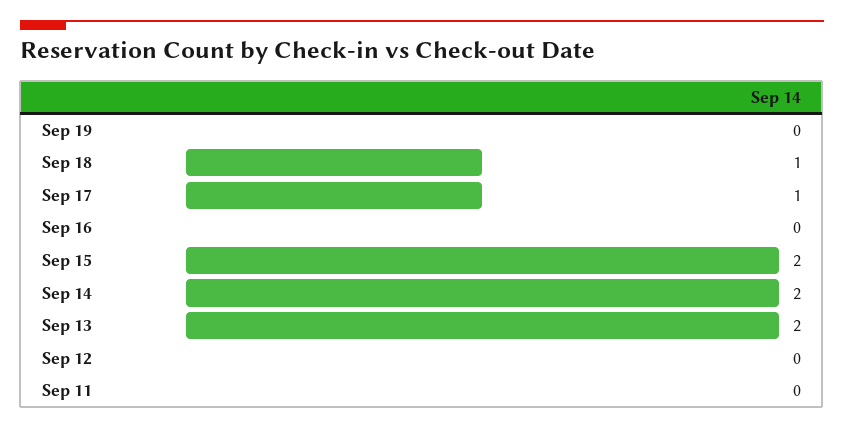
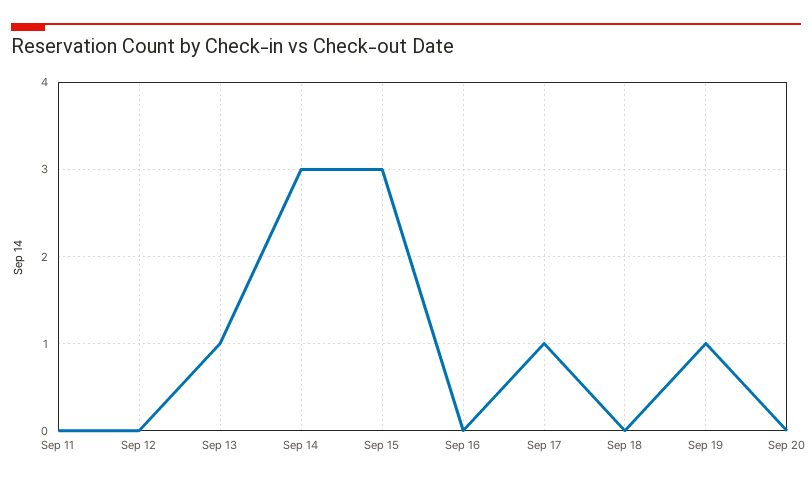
Sep 19: 0 -> 1
Sep 18: 1 -> 0
Sep 15: 2 -> 3
Sep 14: 2 -> 3
Sep 13: 2 -> 1
Sep 20: none -> 0

